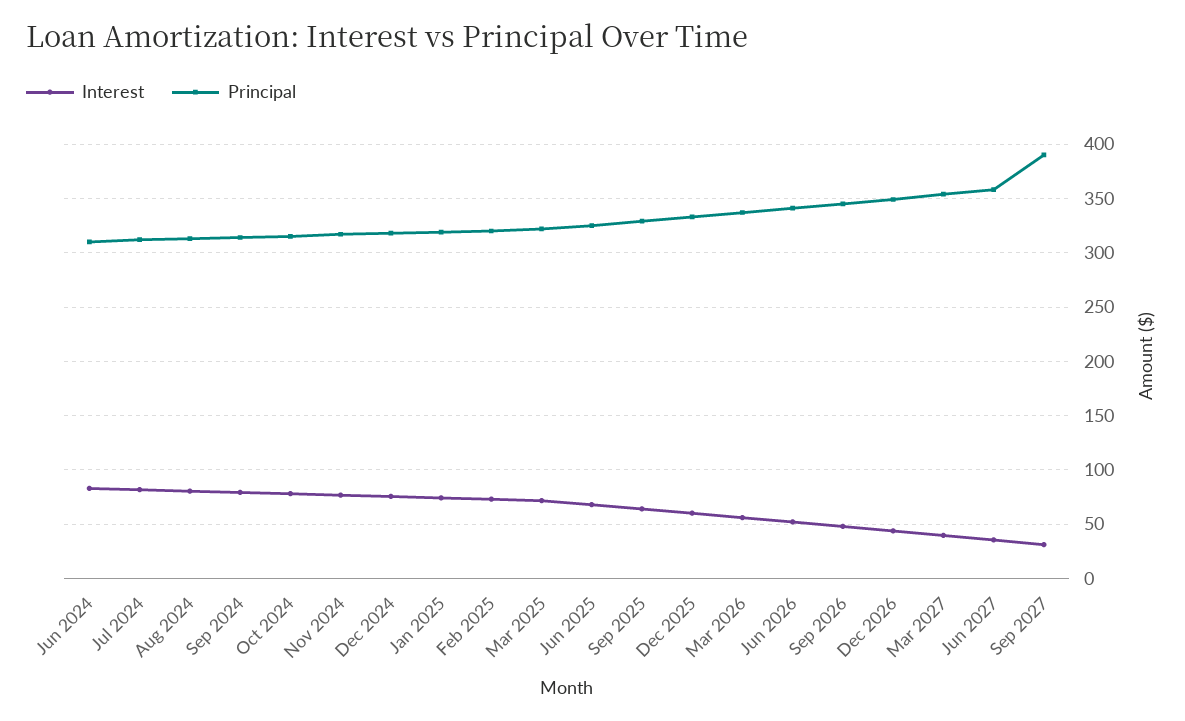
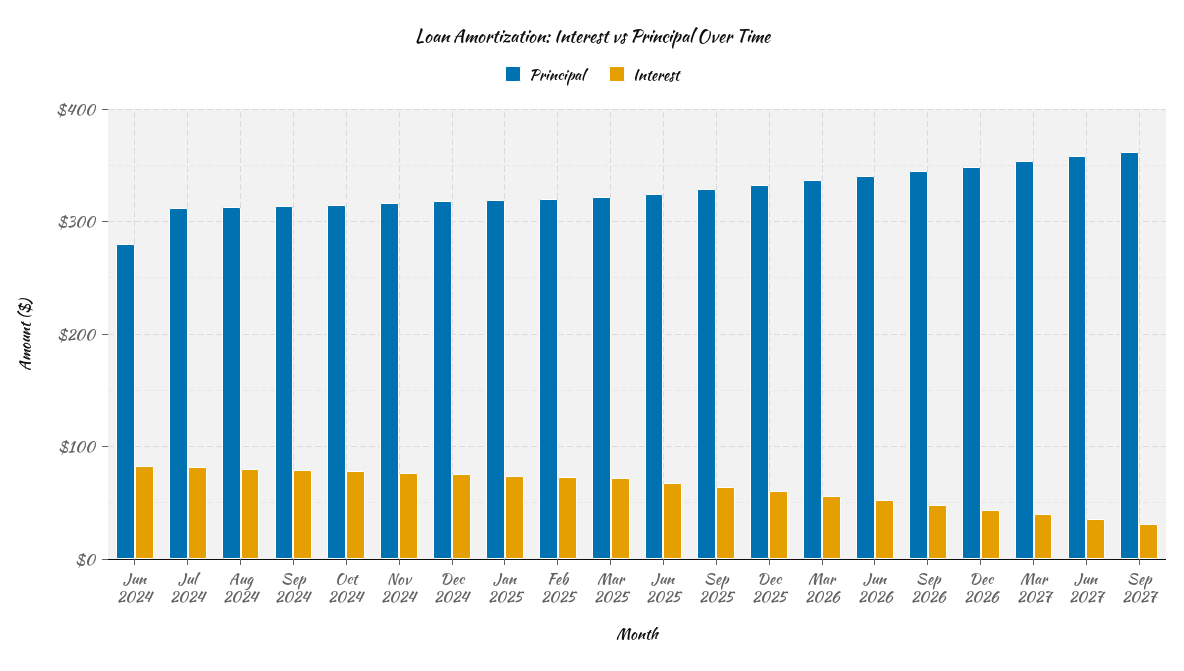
Principal, Jun 2024: 310 -> 280
Principal, Sep 2027: 390 -> 360

